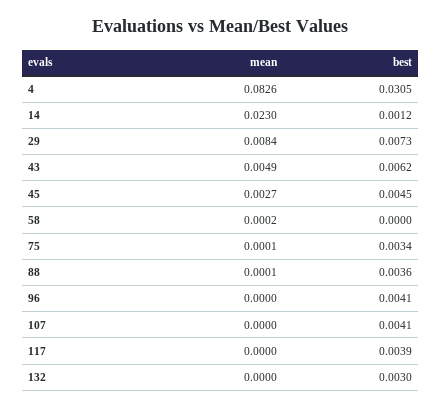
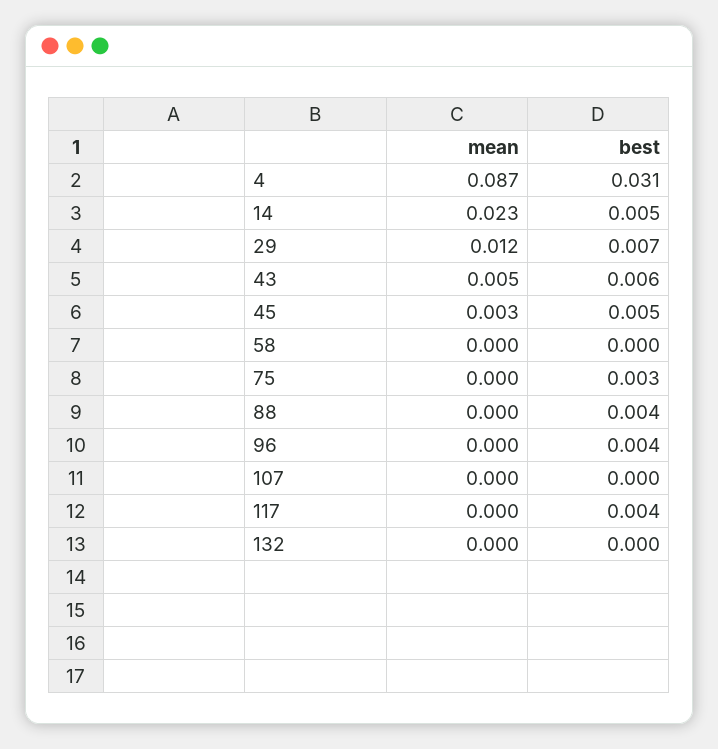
mean, 4: 0.0826 -> 0.087
best, 14: 0.0012 -> 0.005
mean, 29: 0.0084 -> 0.012
best, 107: 0.0041 -> 0
best, 132: 0.003 -> 0

